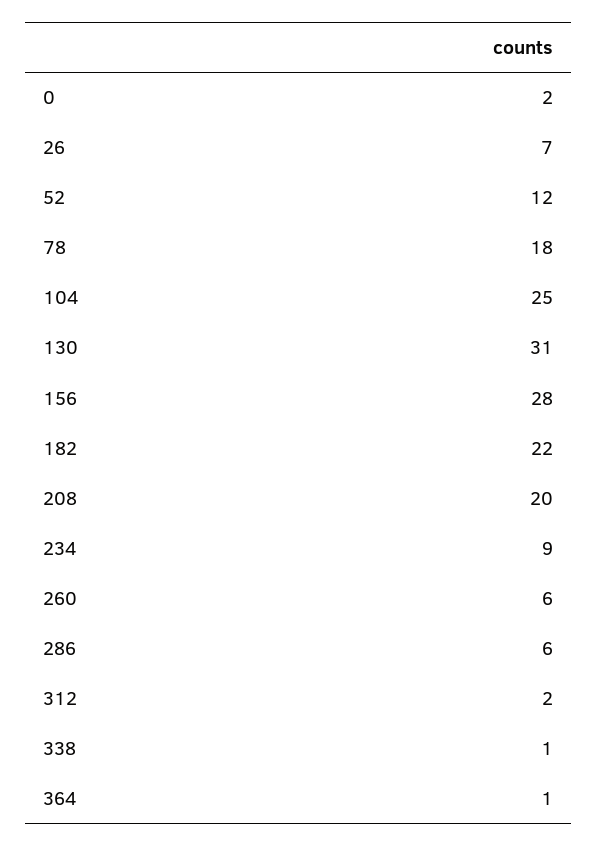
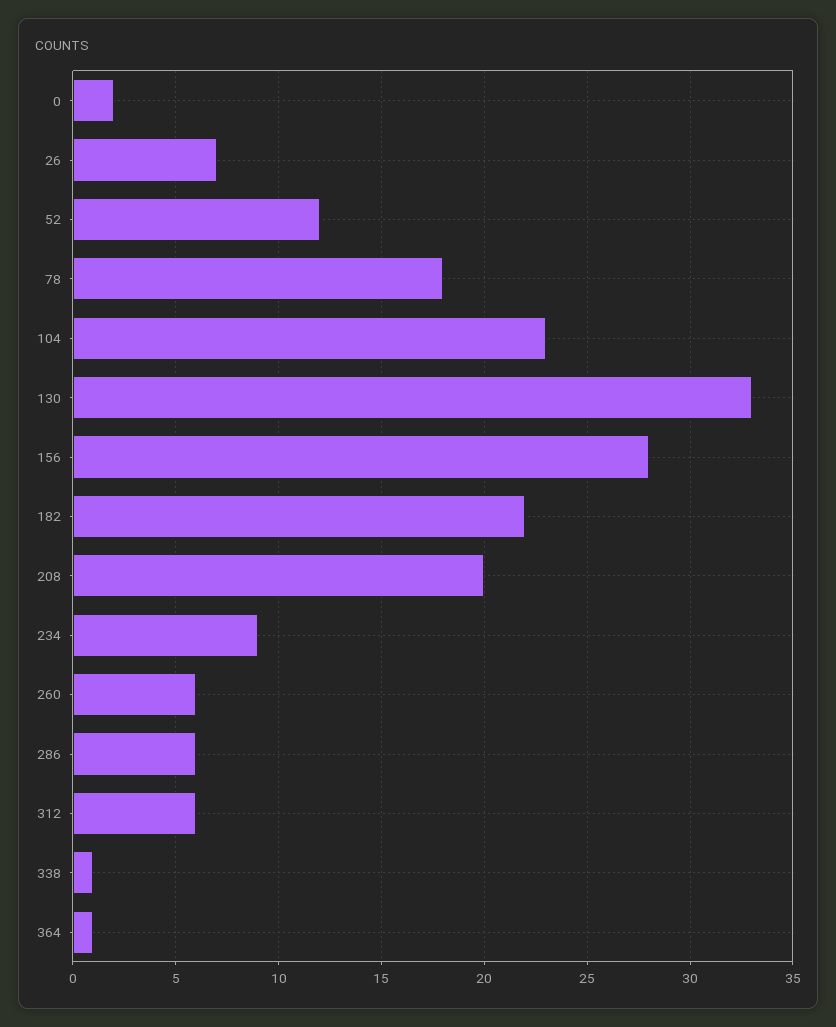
104: 25 -> 23
130: 31 -> 33
312: 2 -> 6

